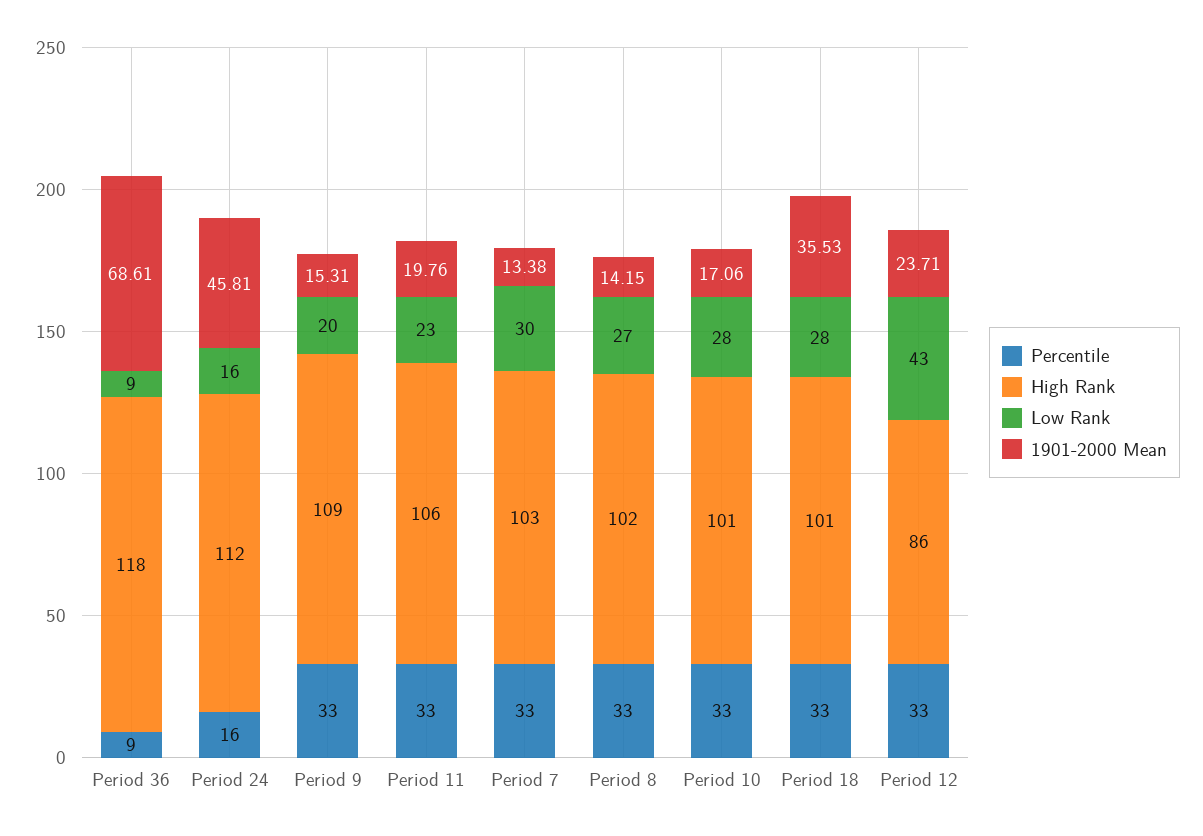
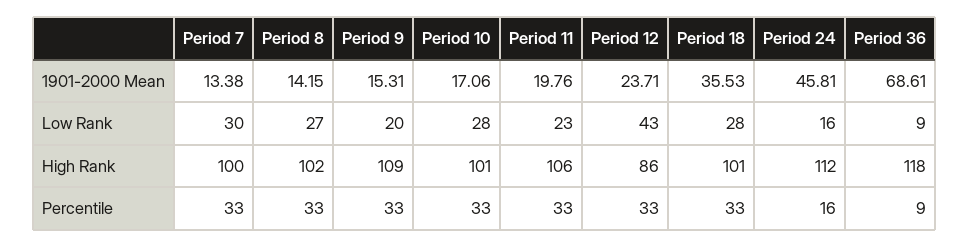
High Rank, Period 7: 103 -> 100

